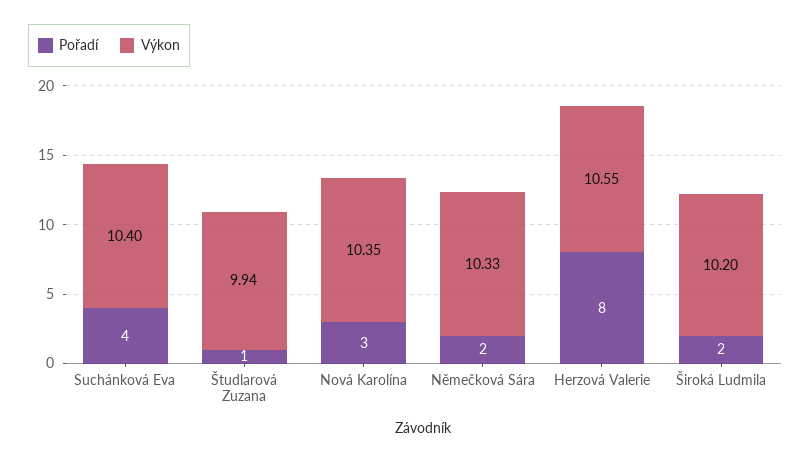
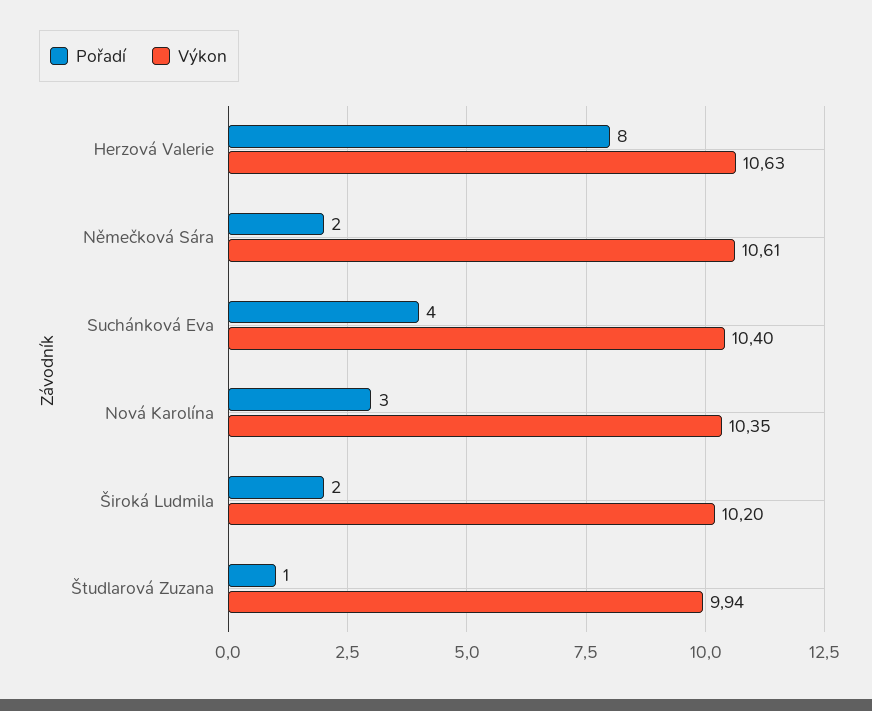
Výkon, Němečková Sára: 10.33 -> 10.61
Výkon, Herzová Valerie: 10.55 -> 10.63

